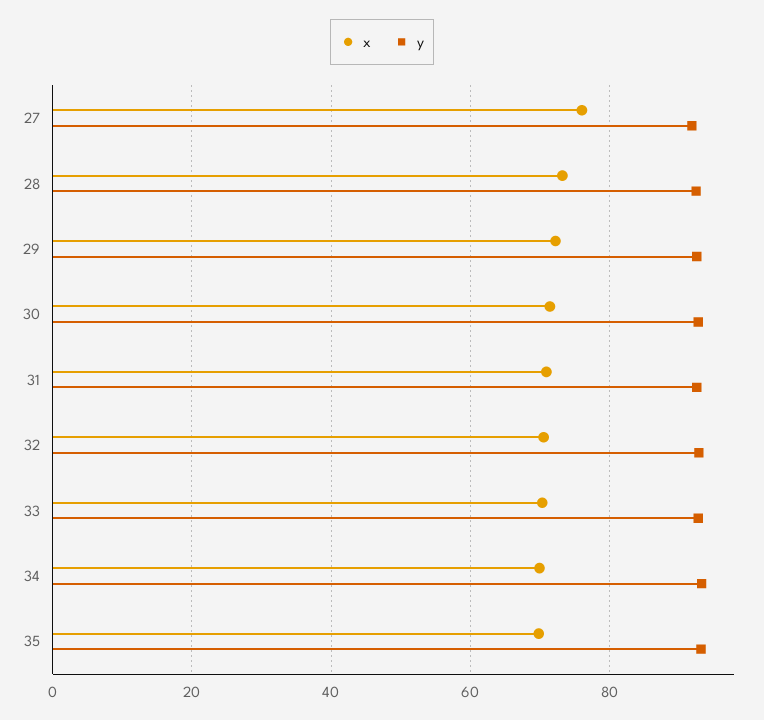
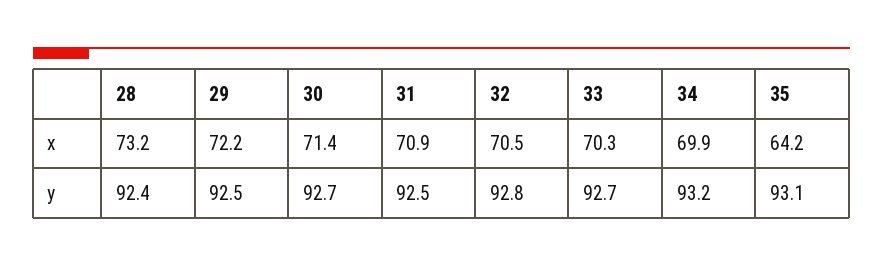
x, 27: 76 -> none
y, 27: 92 -> none
x, 35: 70 -> 64.2

